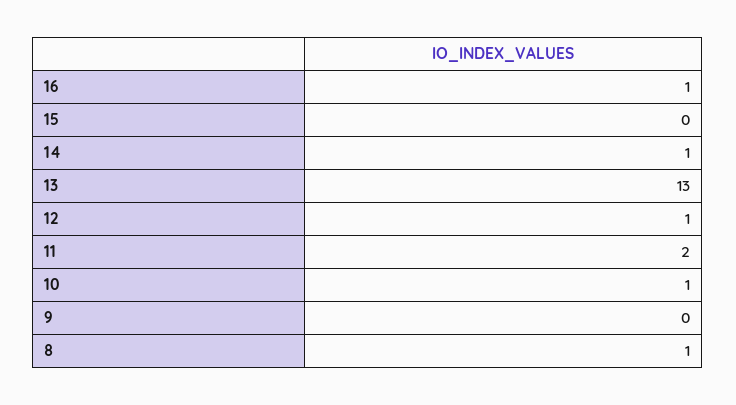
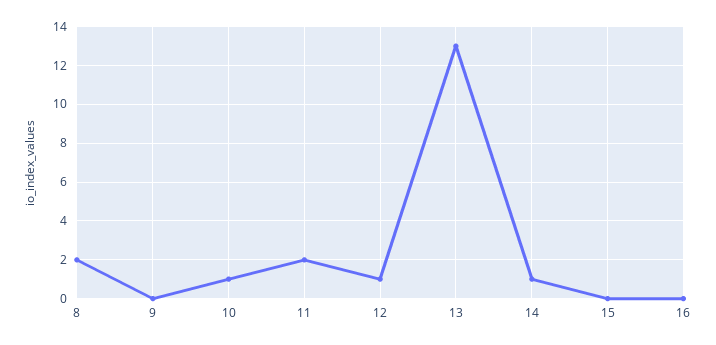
16: 1 -> 0
8: 1 -> 2

